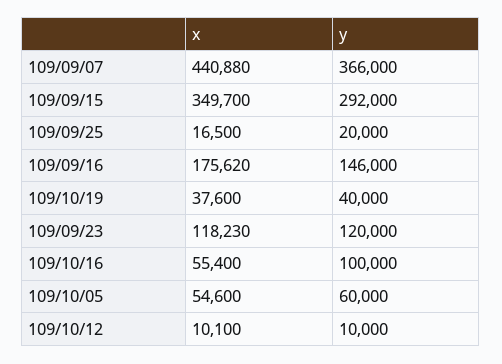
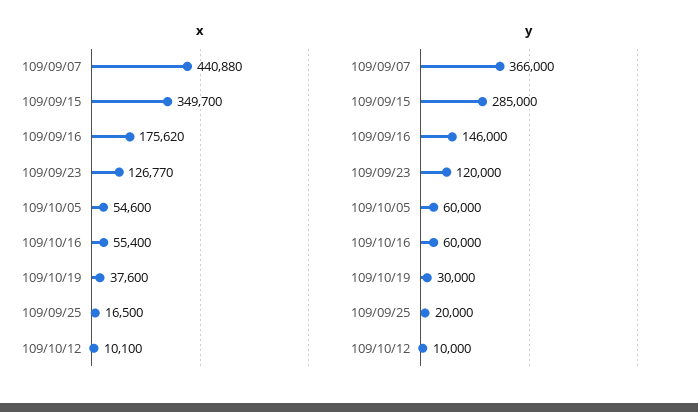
y, 109/09/15: 292000 -> 285000
y, 109/10/19: 40000 -> 30000
x, 109/09/23: 118230 -> 126770
y, 109/10/16: 100000 -> 60000

